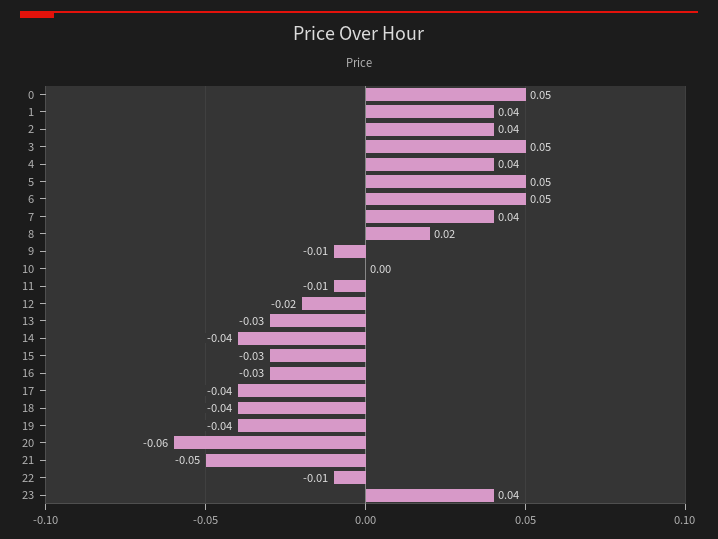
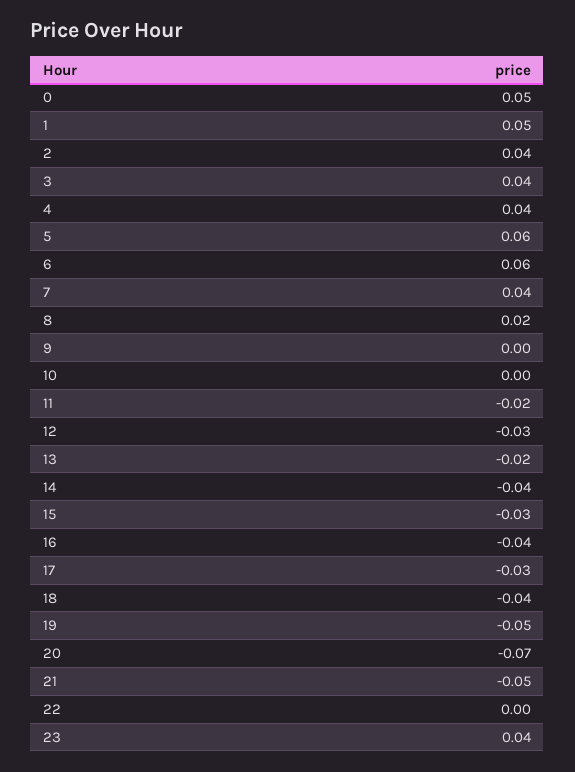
1: 0.04 -> 0.05
3: 0.05 -> 0.04
5: 0.05 -> 0.06
6: 0.05 -> 0.06
9: -0.01 -> 0
11: -0.01 -> -0.02
12: -0.02 -> -0.03
13: -0.03 -> -0.02
16: -0.03 -> -0.04
17: -0.04 -> -0.03
19: -0.04 -> -0.05
20: -0.06 -> -0.07
22: -0.01 -> 0

